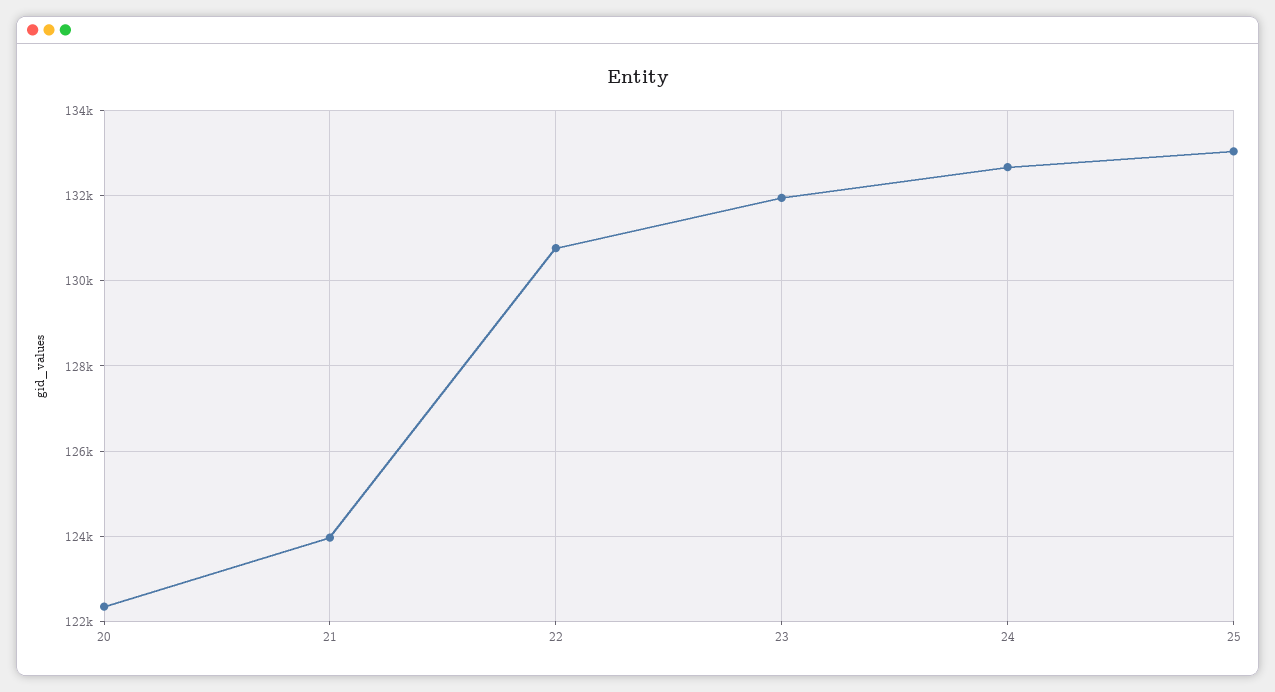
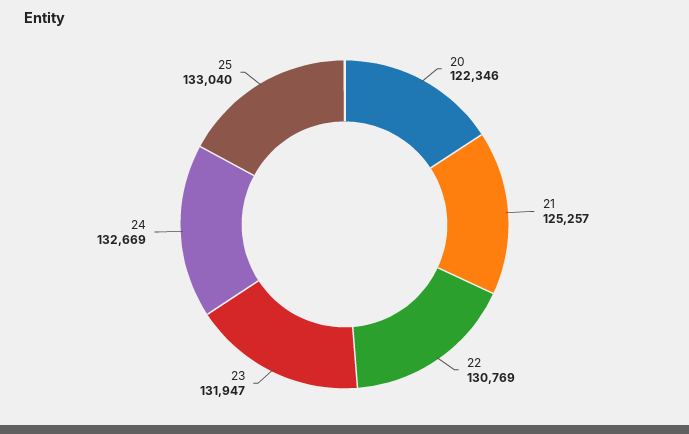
21: 124000 -> 125257

